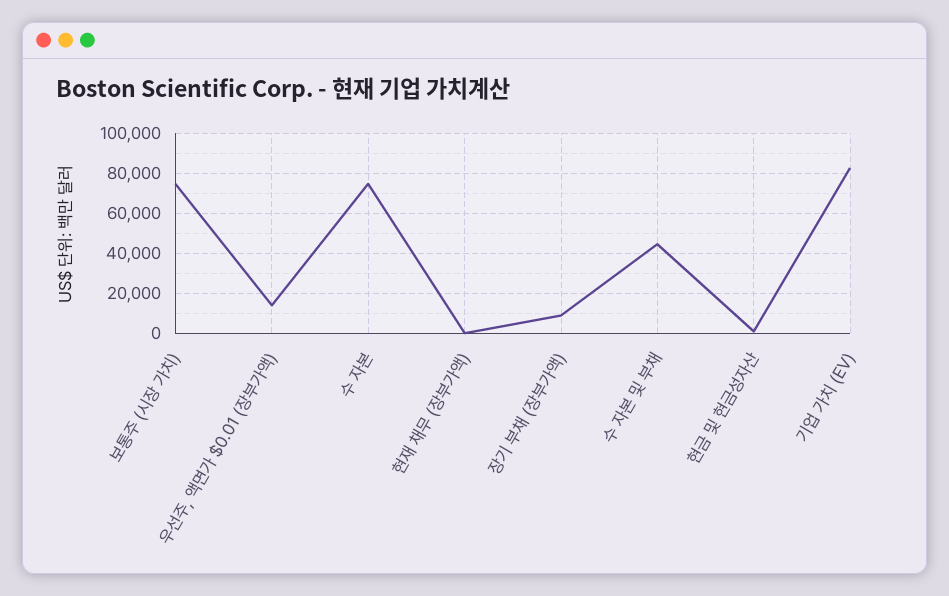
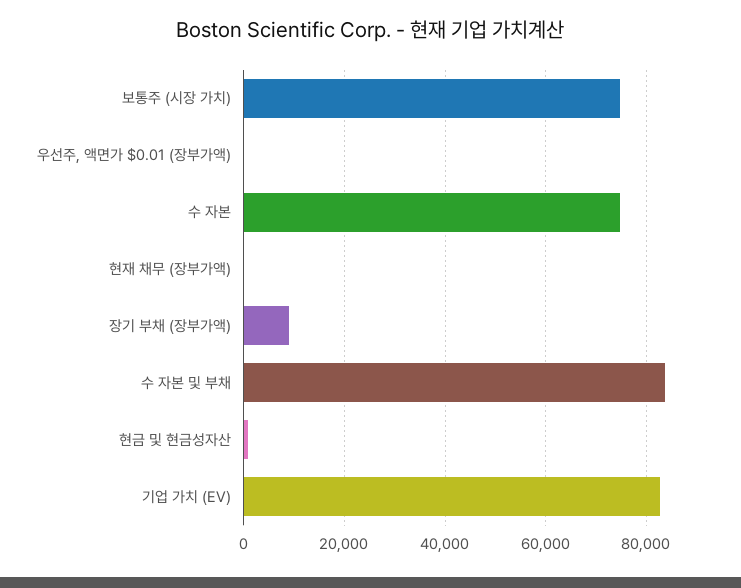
우선주, 액면가 $0.01 (장부가액): 15000 -> 0
수 자본 및 부채: 45000 -> 84000

